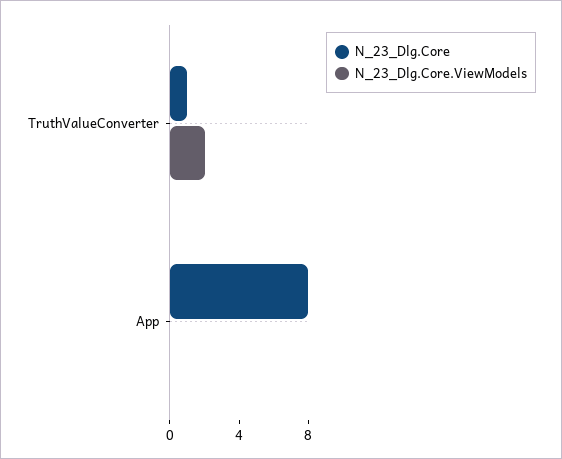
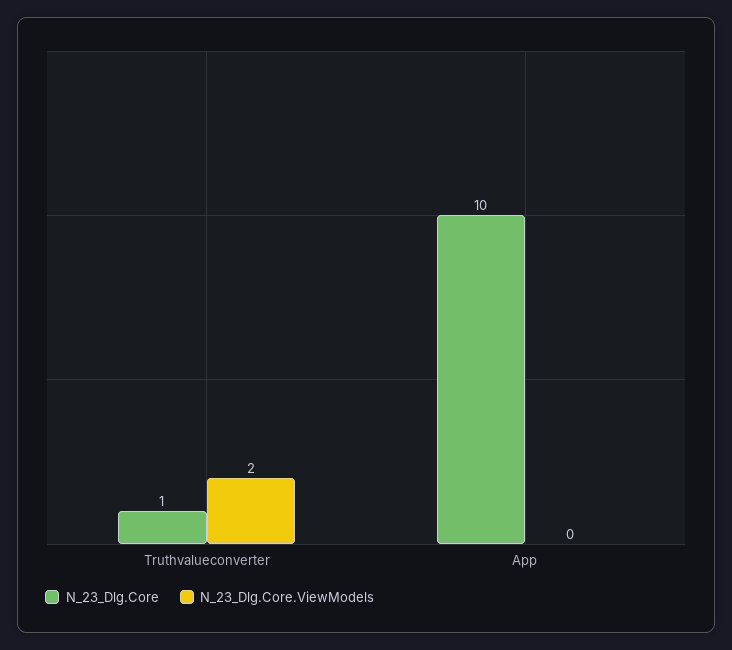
N_23_Dlg.Core, App: 8 -> 10

